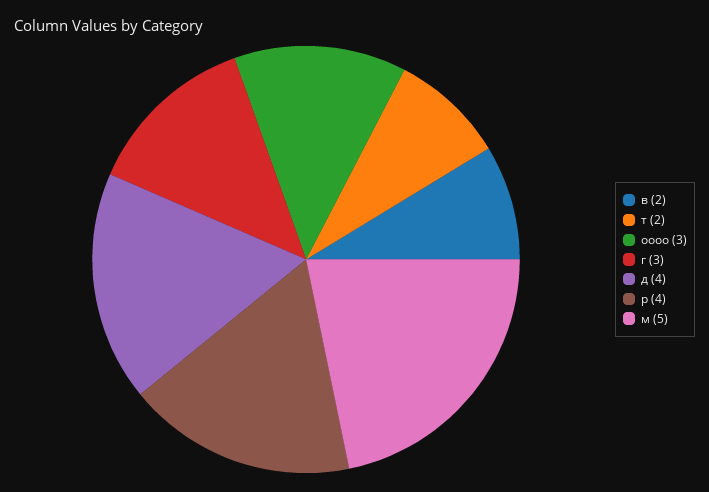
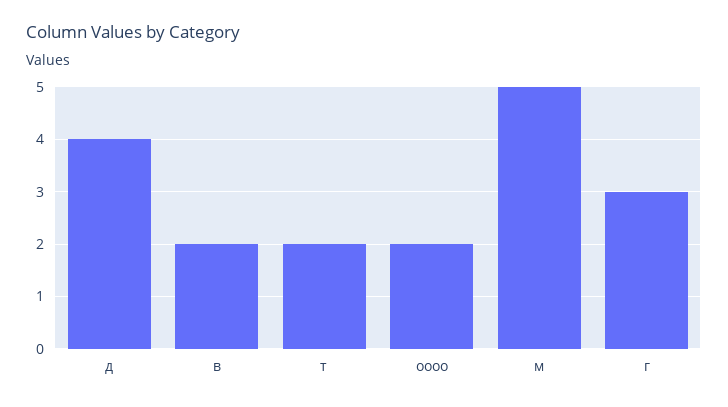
оооо: 3 -> 2
р: 4 -> none

